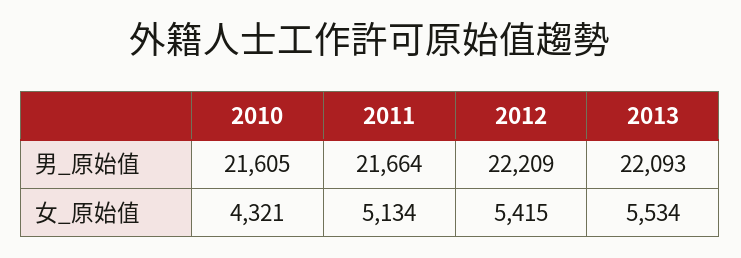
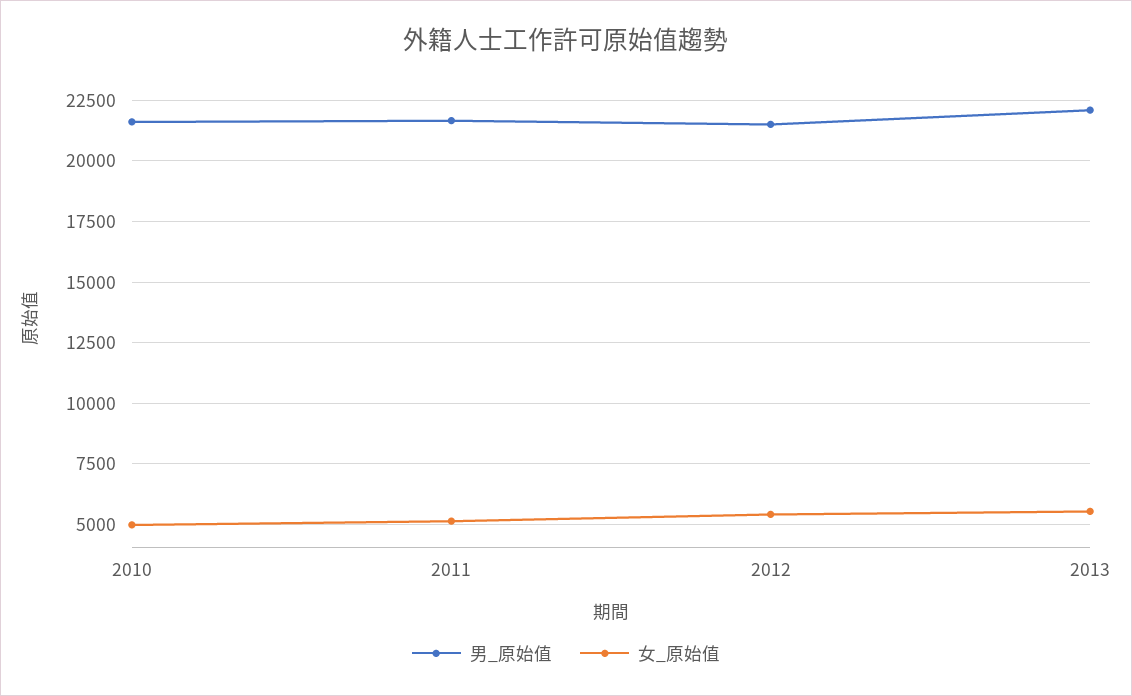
男_原始值, 2012: 22209 -> 21500
女_原始值, 2010: 4321 -> 5000

